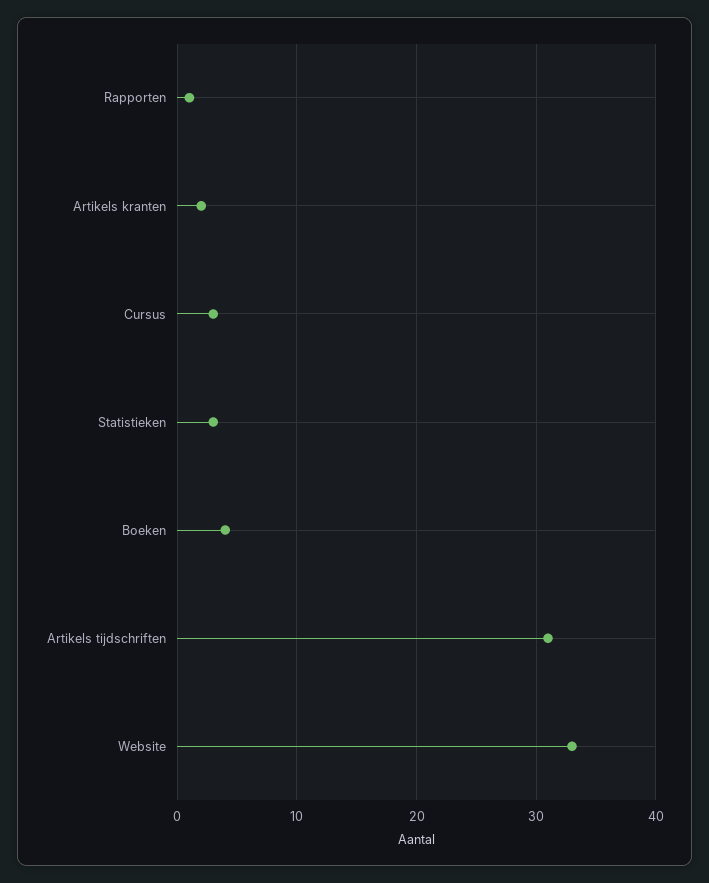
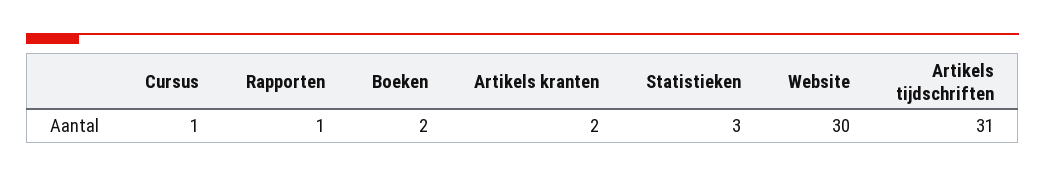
Cursus: 3 -> 1
Boeken: 4 -> 2
Website: 33 -> 30

